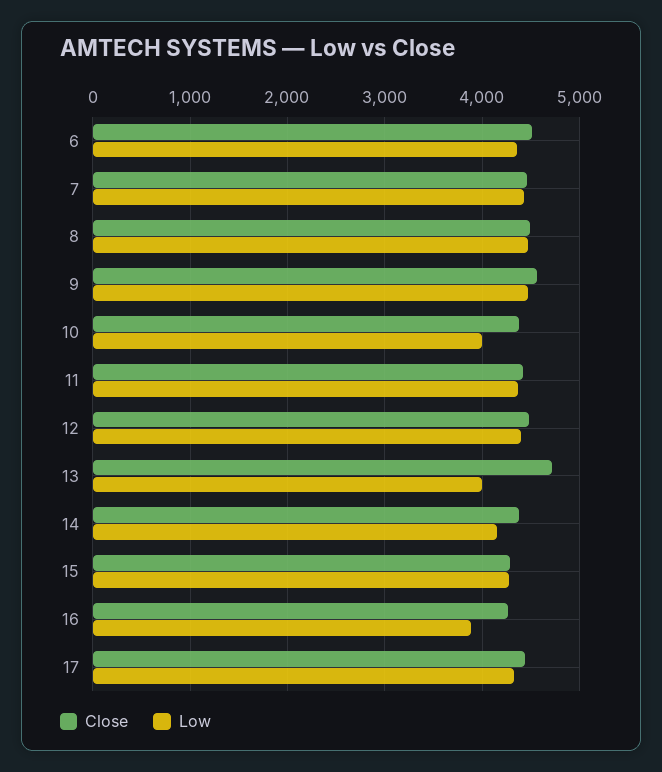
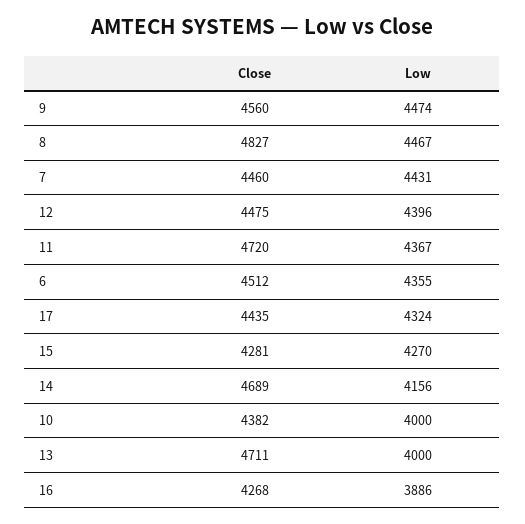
Close, 8: 4500 -> 4827
Close, 11: 4400 -> 4720
Close, 14: 4400 -> 4689

